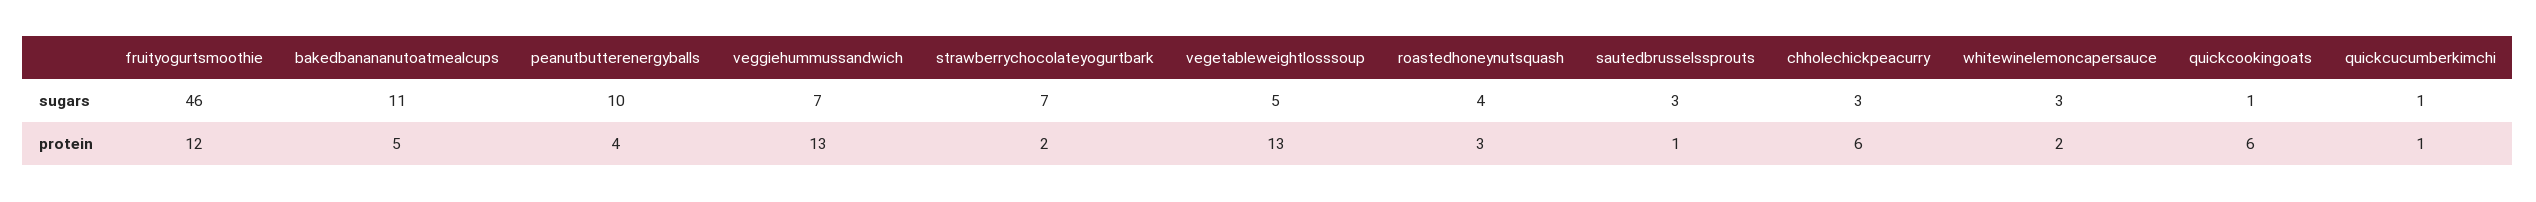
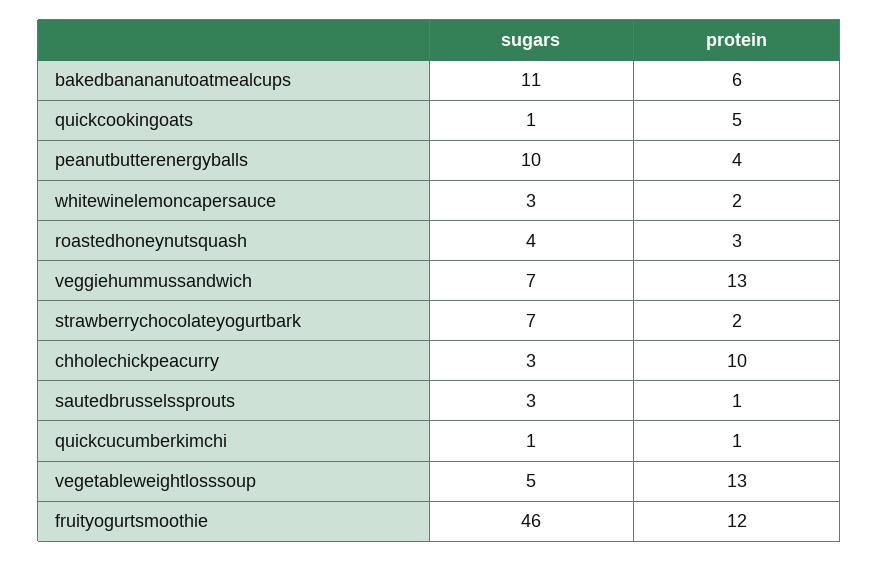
bakedbanananutoatmealcups, protein: 5 -> 6
chholechickpeacurry, protein: 6 -> 10
quickcookingoats, protein: 6 -> 5

